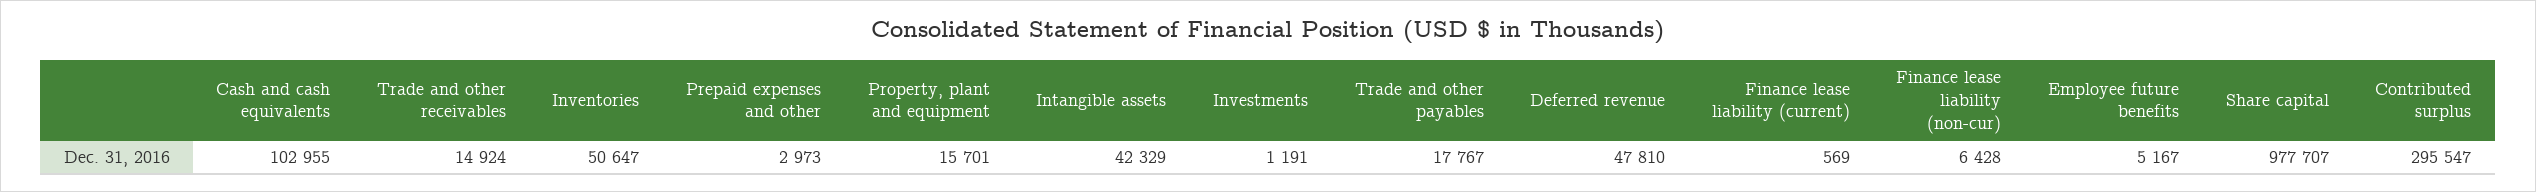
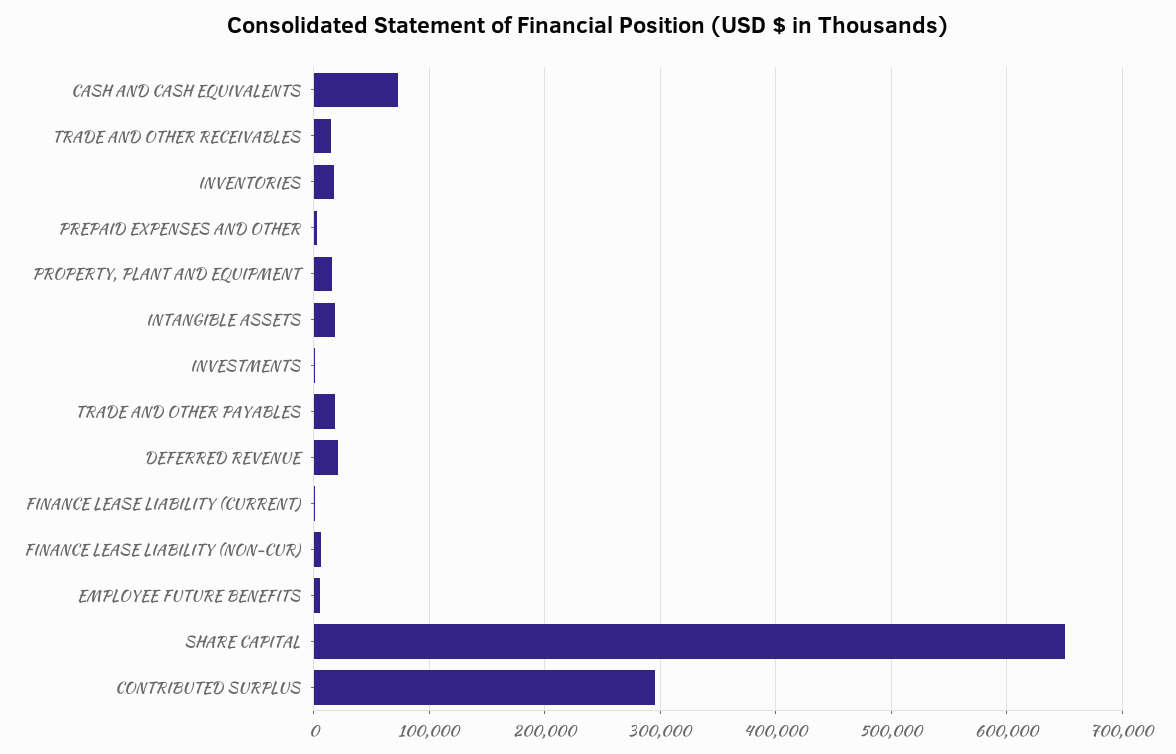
Cash and cash equivalents: 102955 -> 70000
Inventories: 50647 -> 20000
Intangible assets: 42329 -> 20000
Deferred revenue: 47810 -> 20000
Share capital: 977707 -> 650000

